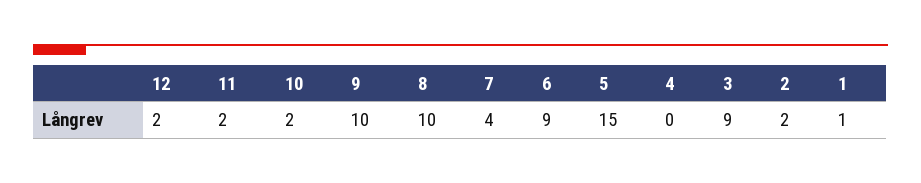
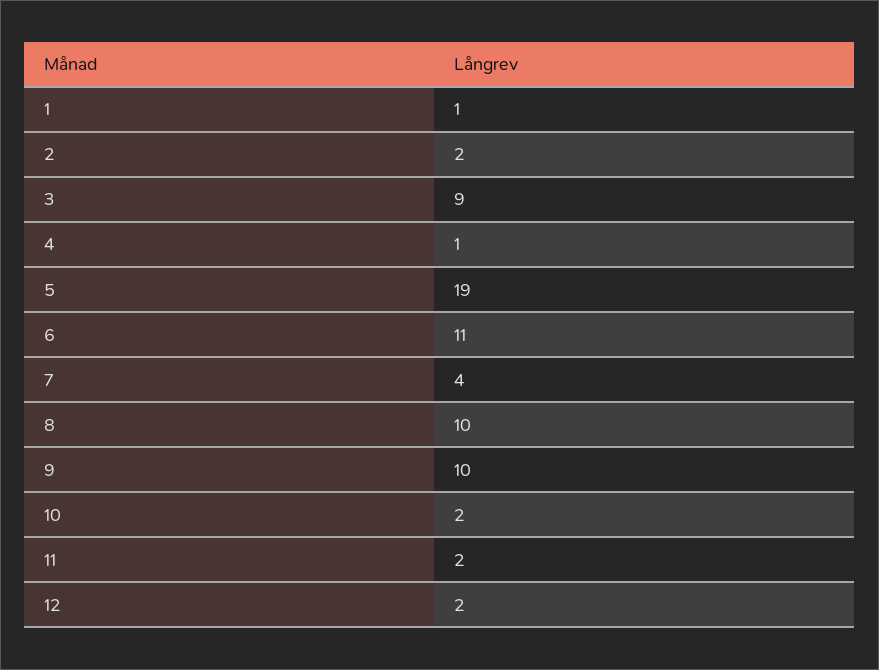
6: 9 -> 11
5: 15 -> 19
4: 0 -> 1

